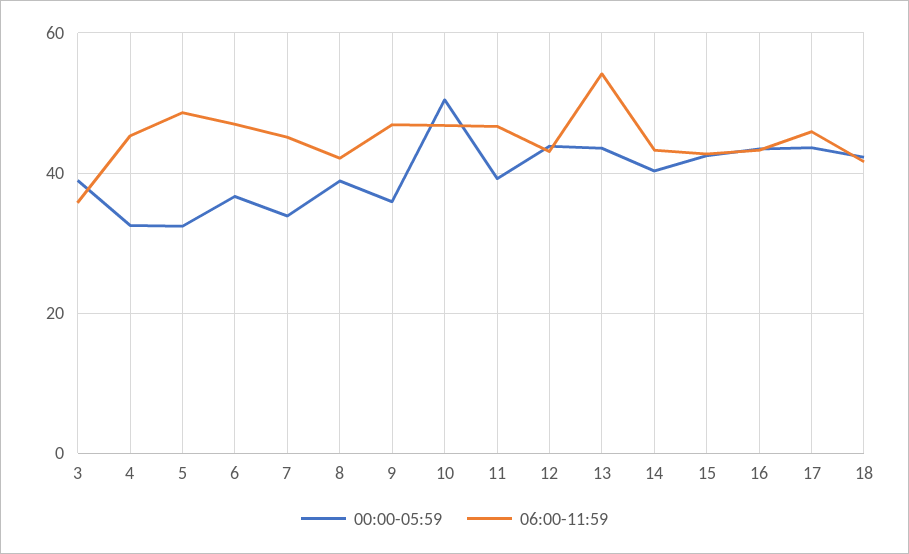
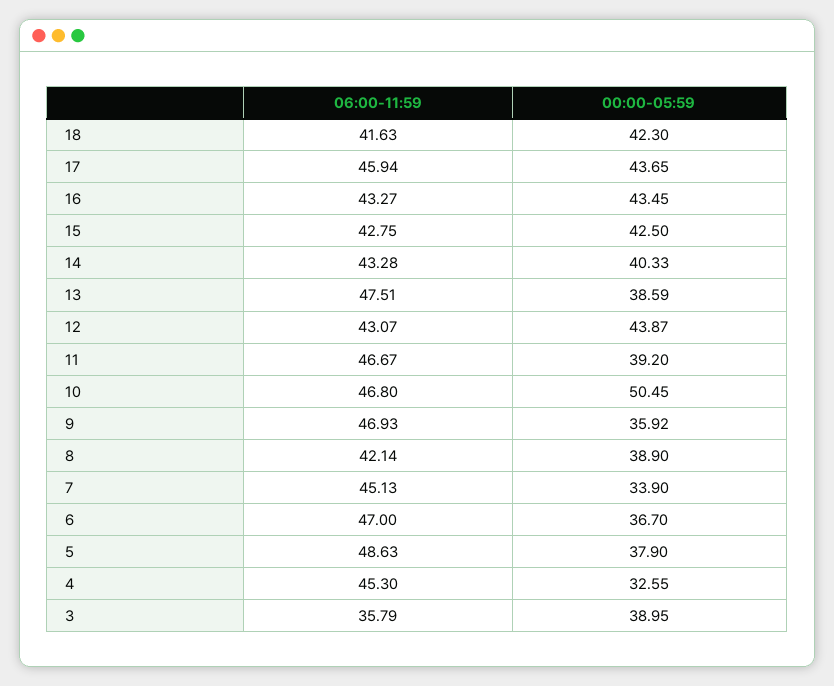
00:00-05:59, 5: 32 -> 37.9
00:00-05:59, 13: 44 -> 38.59
06:00-11:59, 13: 54 -> 47.51

